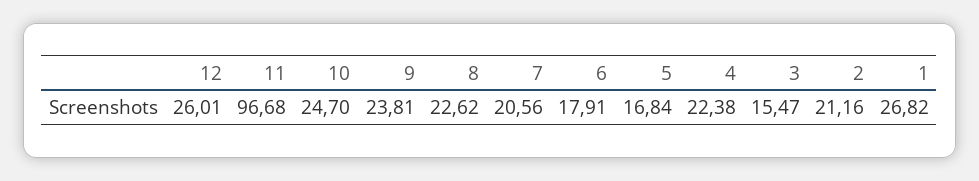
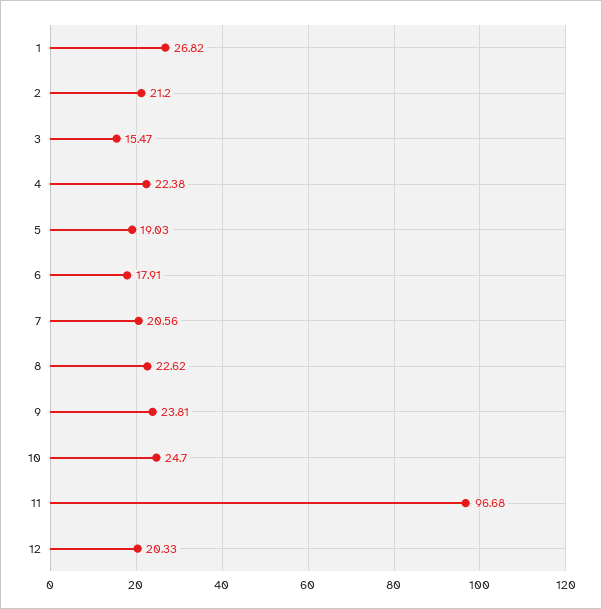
12: 26.01 -> 20.33
5: 16.84 -> 19.03
2: 21.16 -> 21.2

